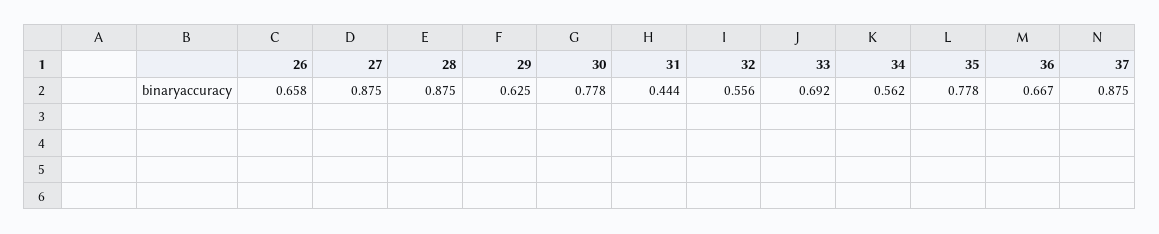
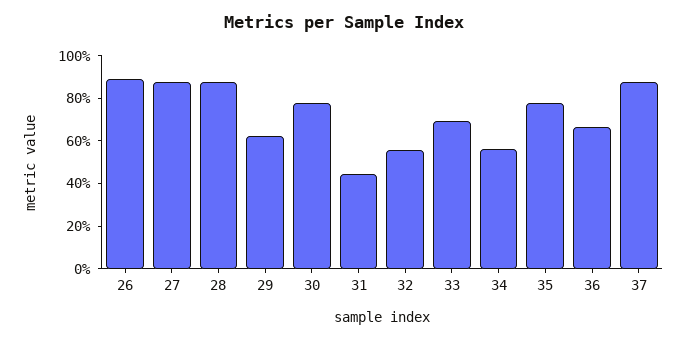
26: 0.658 -> 0.9

